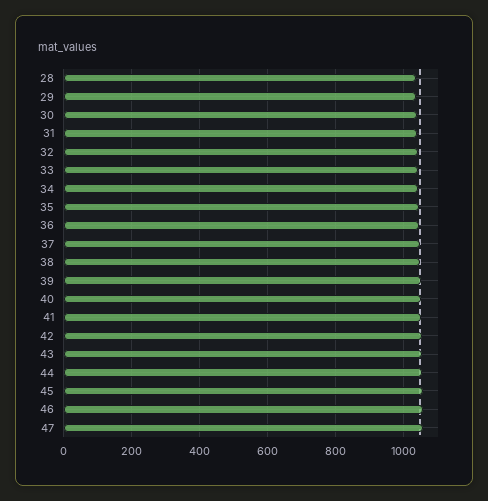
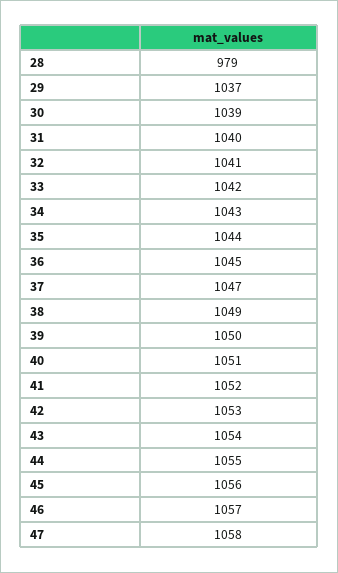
28: 1040 -> 979

